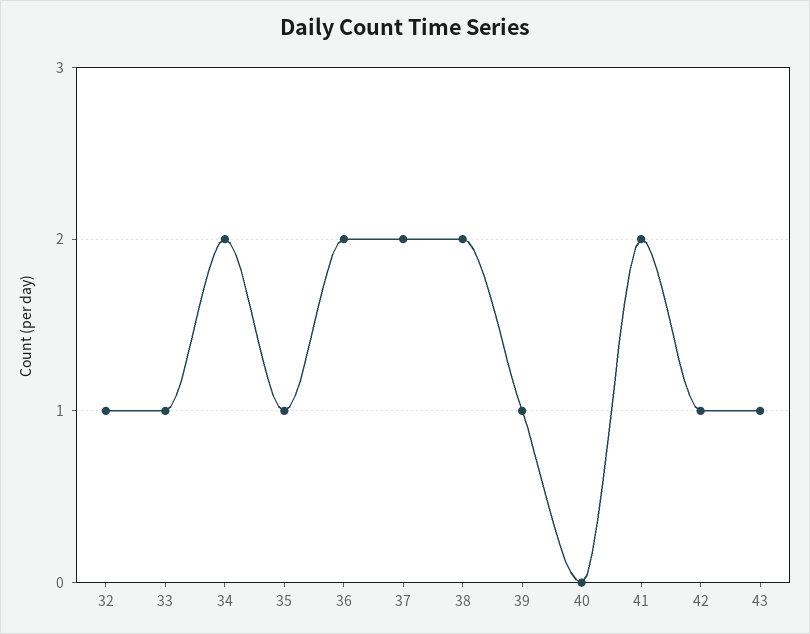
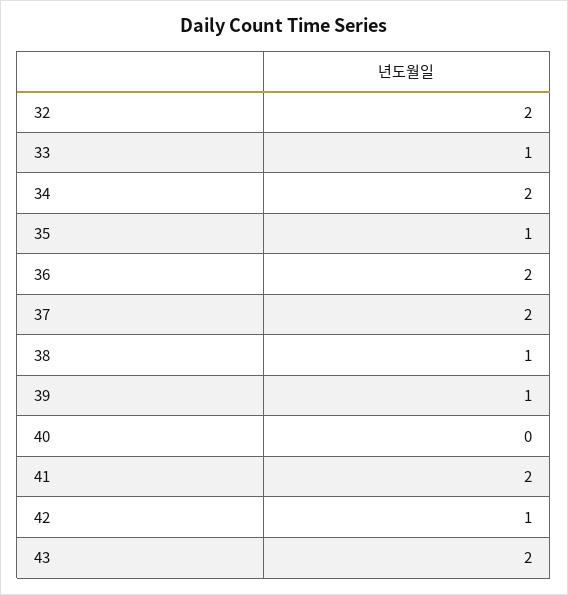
32: 1 -> 2
38: 2 -> 1
43: 1 -> 2

